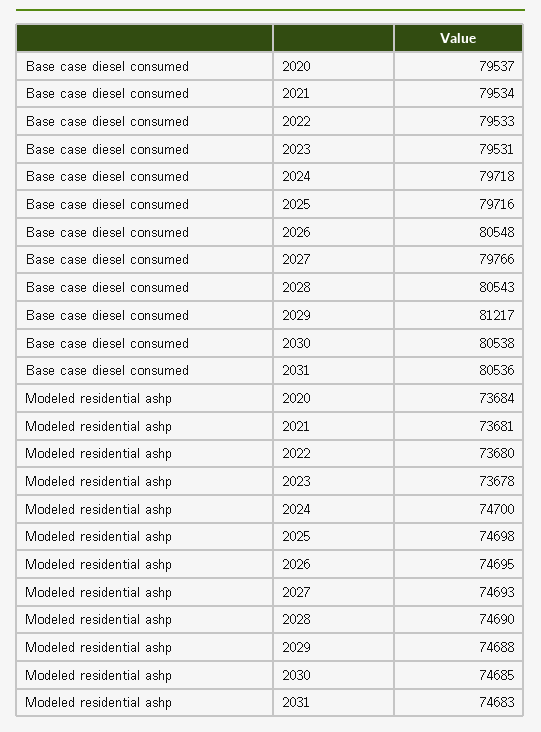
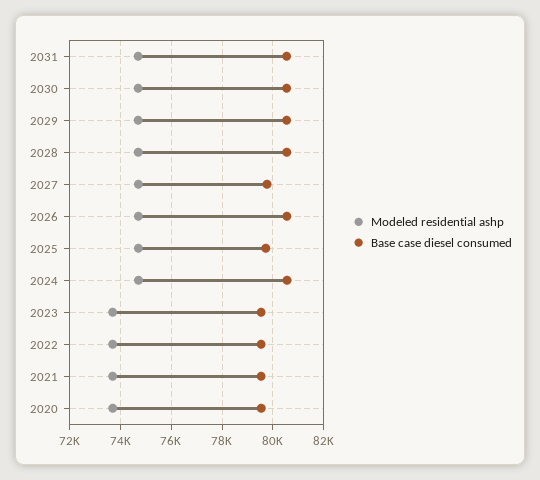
Base case diesel consumed, 2024: 79718 -> 80500
Base case diesel consumed, 2029: 81217 -> 80500

